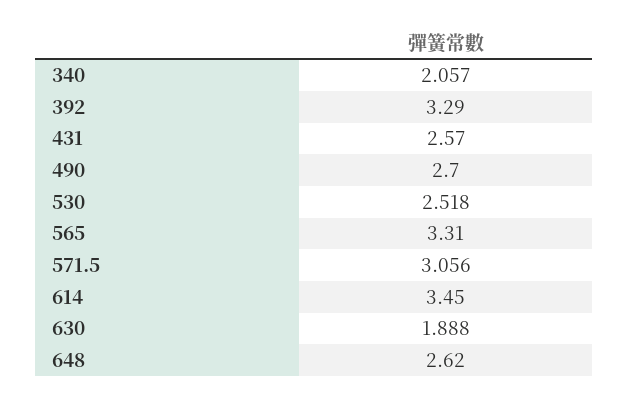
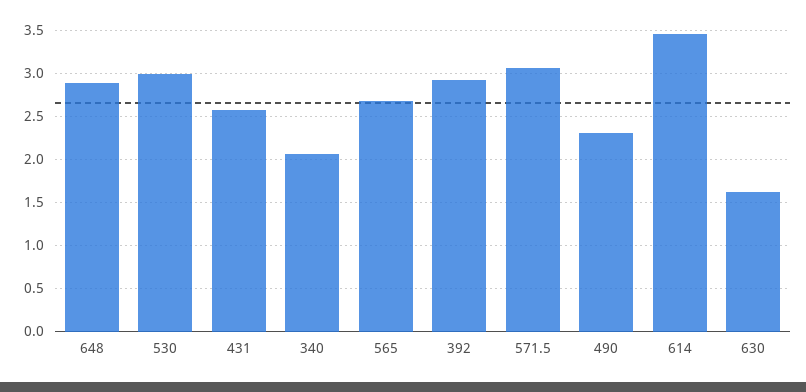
392: 3.29 -> 2.9
490: 2.7 -> 2.3
530: 2.518 -> 3
565: 3.31 -> 2.7
630: 1.888 -> 1.6
648: 2.62 -> 2.9

